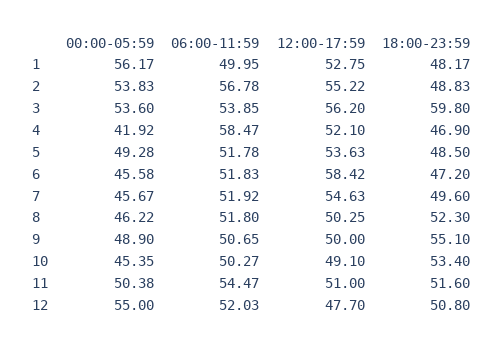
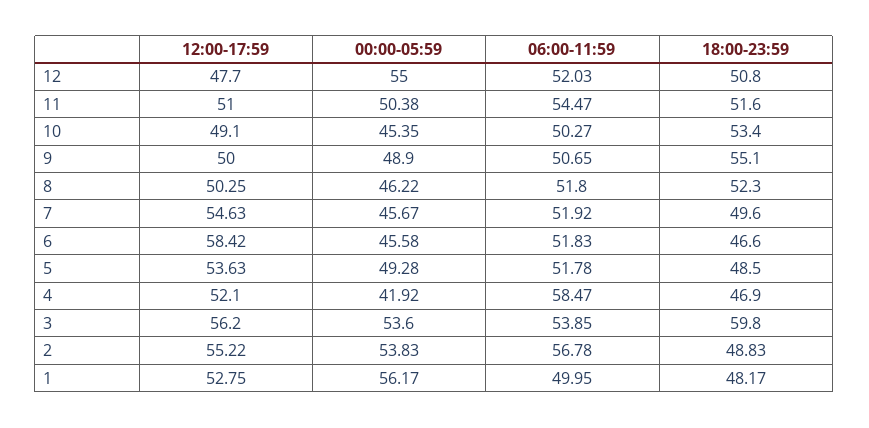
18:00-23:59, 6: 47.2 -> 46.6

